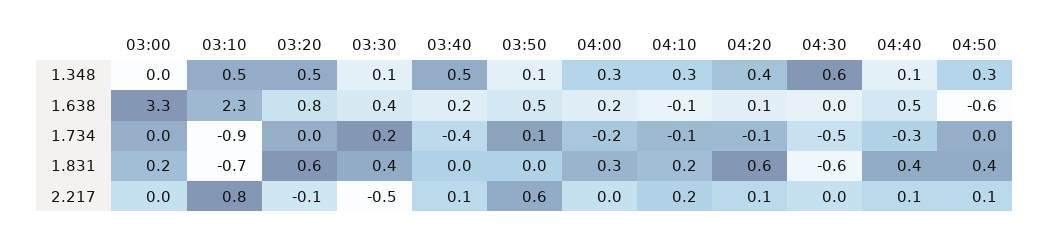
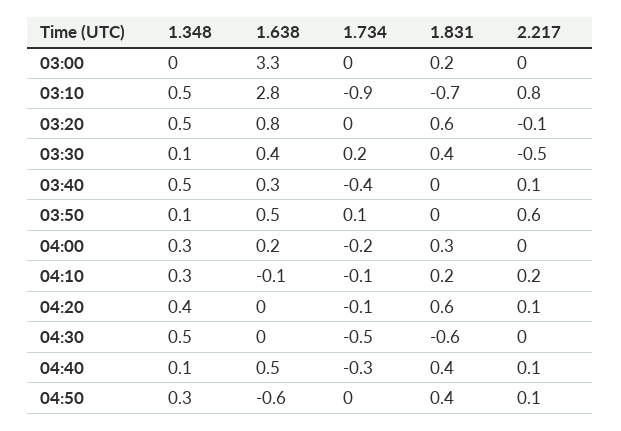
04:30, 1.348: 0.6 -> 0.5
03:10, 1.638: 2.3 -> 2.8
03:40, 1.638: 0.2 -> 0.3
04:20, 1.638: 0.1 -> 0

